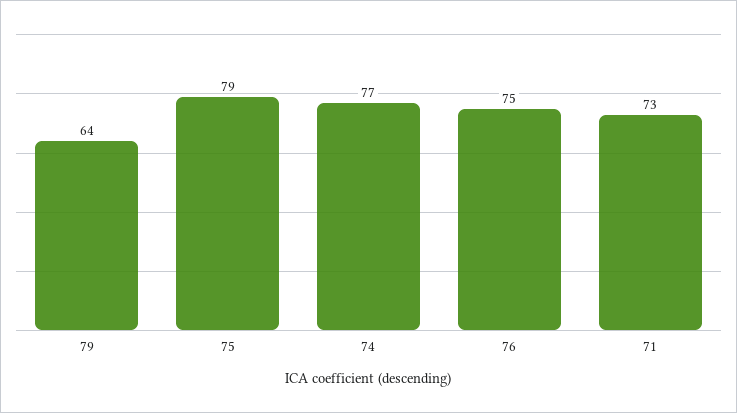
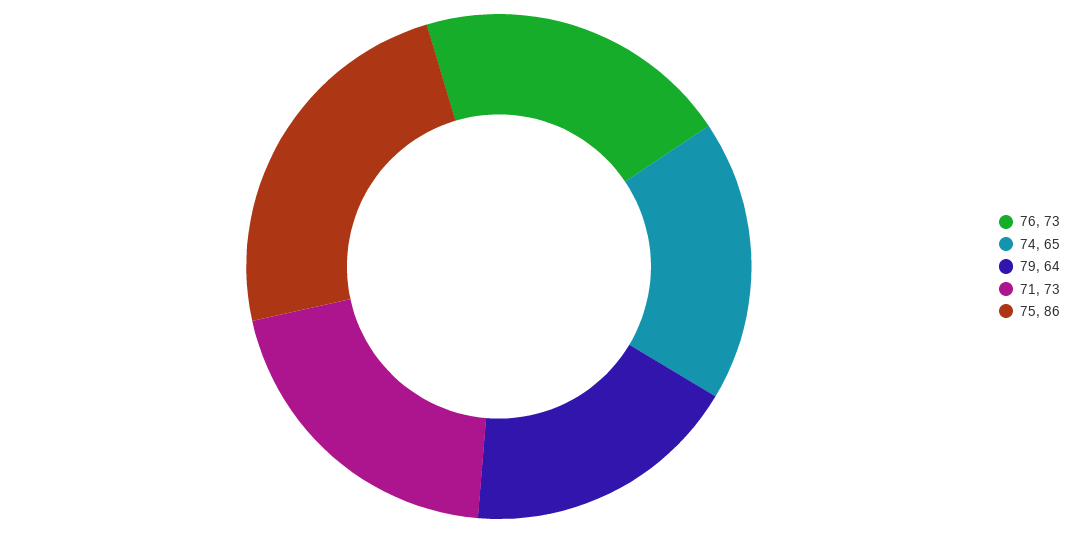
75: 79 -> 86
74: 77 -> 65
76: 75 -> 73

